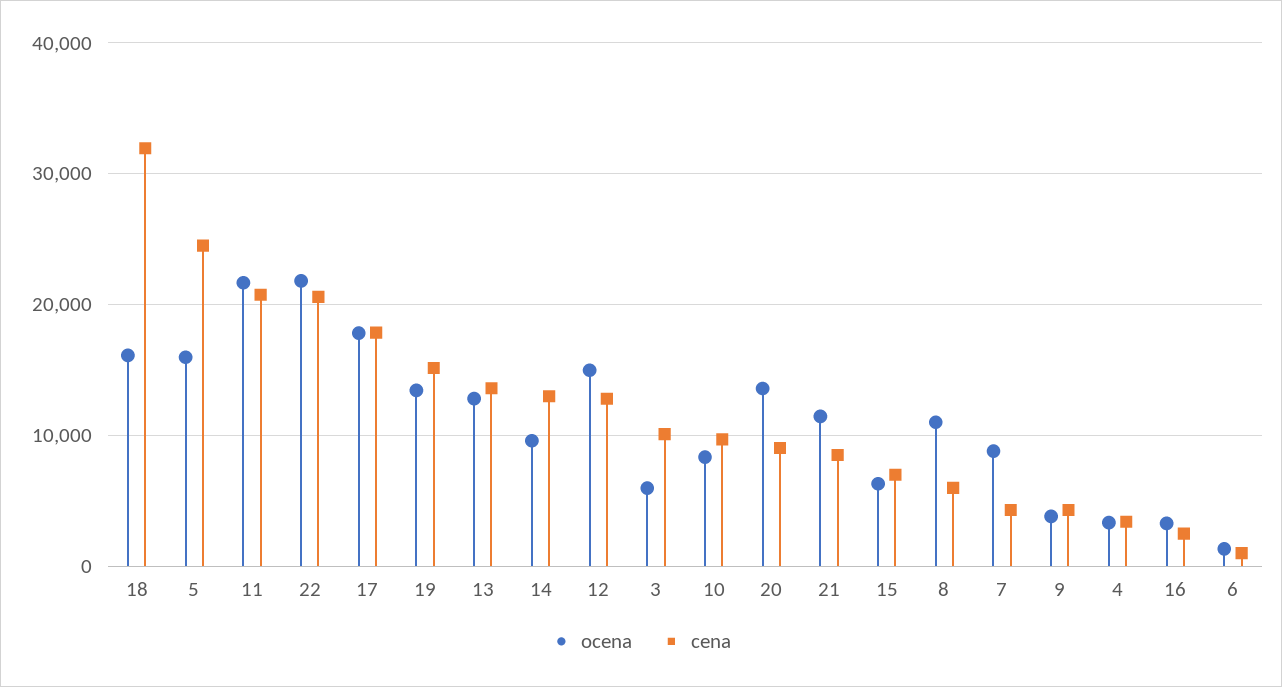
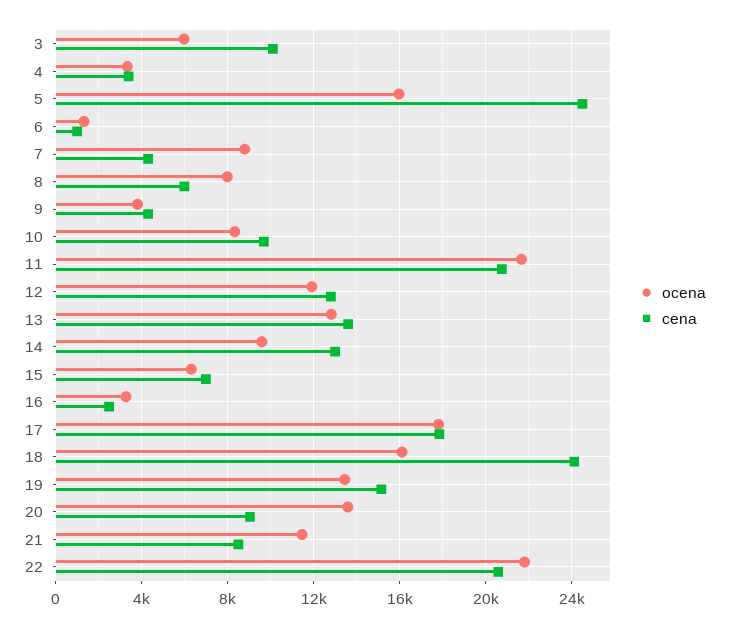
cena, 18: 32000 -> 24000
ocena, 12: 15000 -> 12000
ocena, 8: 11000 -> 8000

